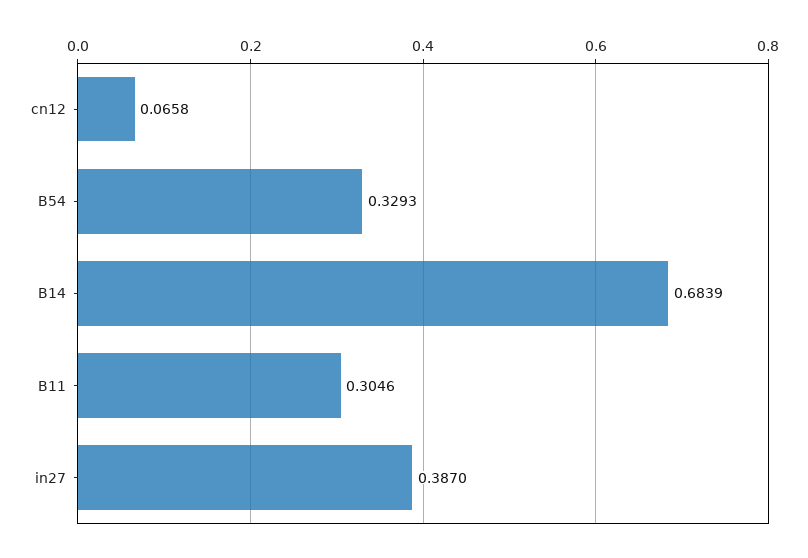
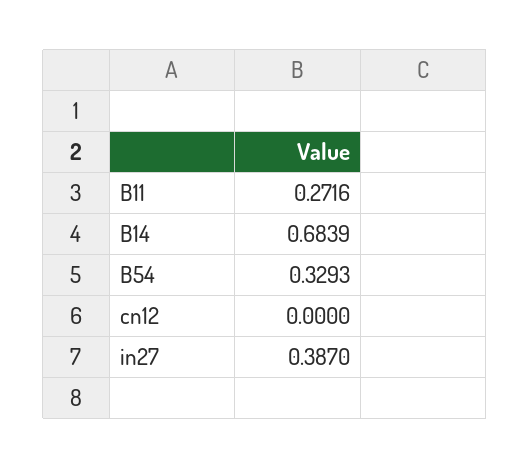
cn12: 0.0658 -> 0
B11: 0.3046 -> 0.2716

